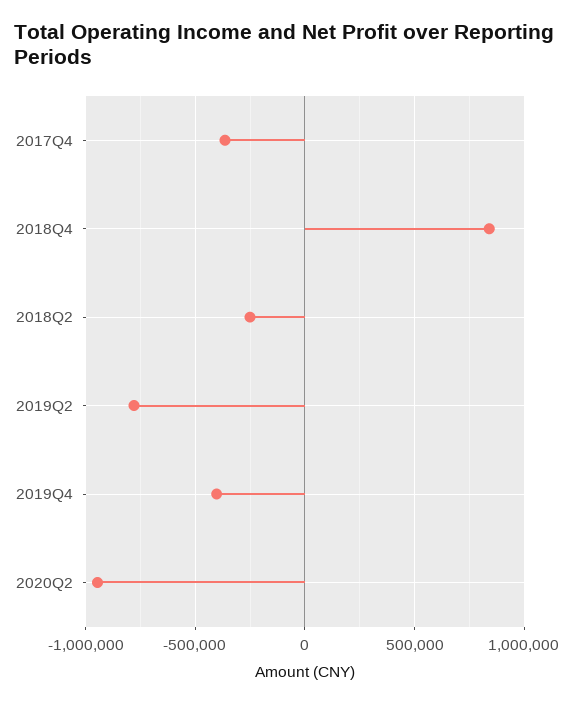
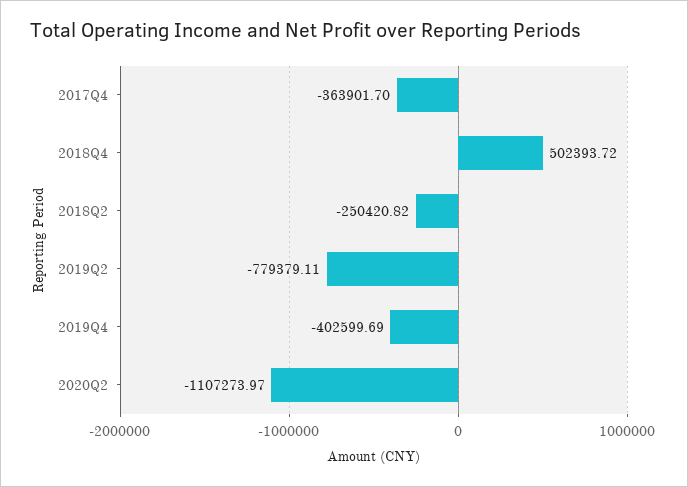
2018Q4: 850000 -> 502393.72
2020Q2: -950000 -> -1107273.97

